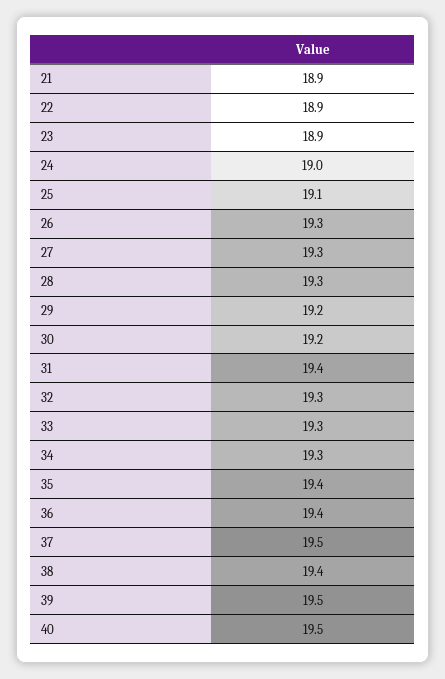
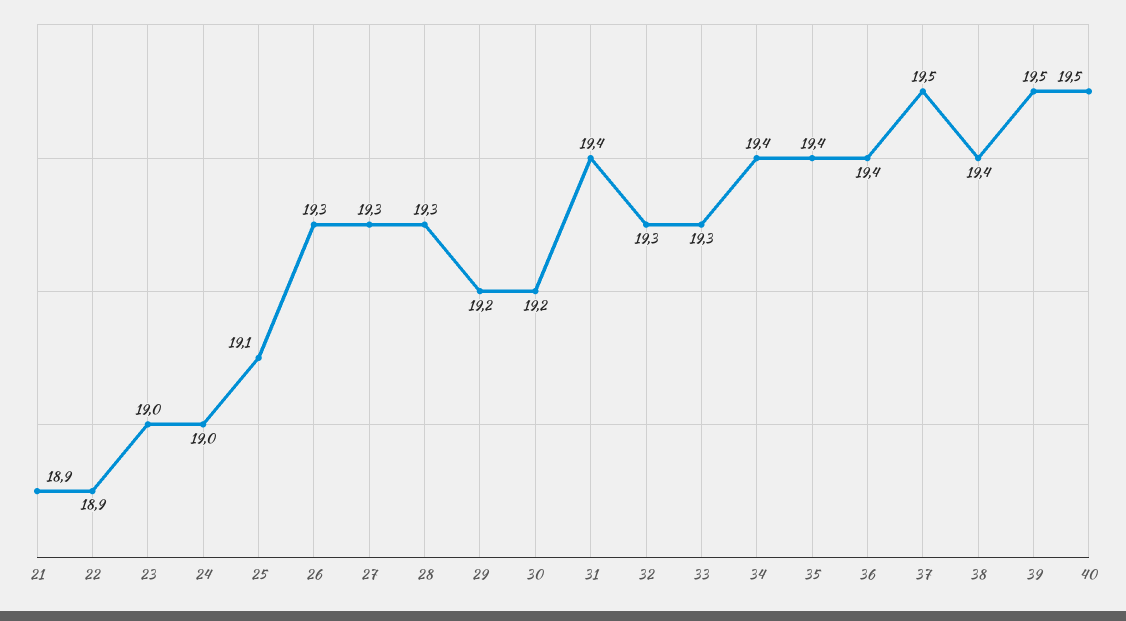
23: 18.9 -> 19
34: 19.3 -> 19.4

